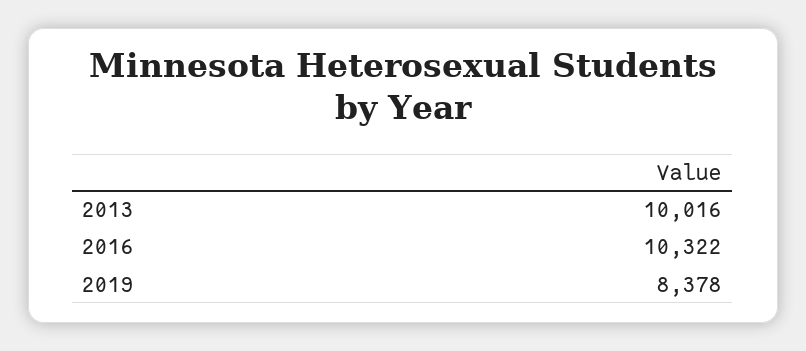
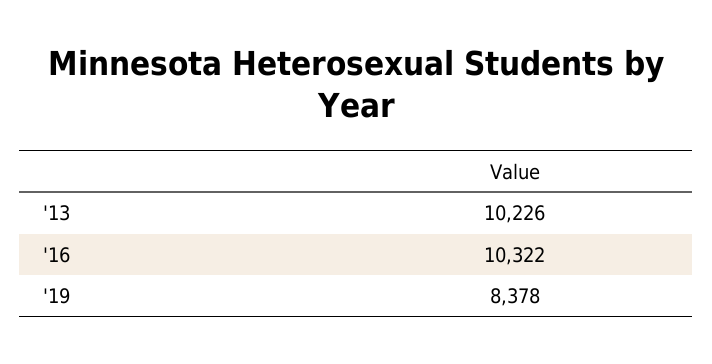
2013: 10016 -> 10226

